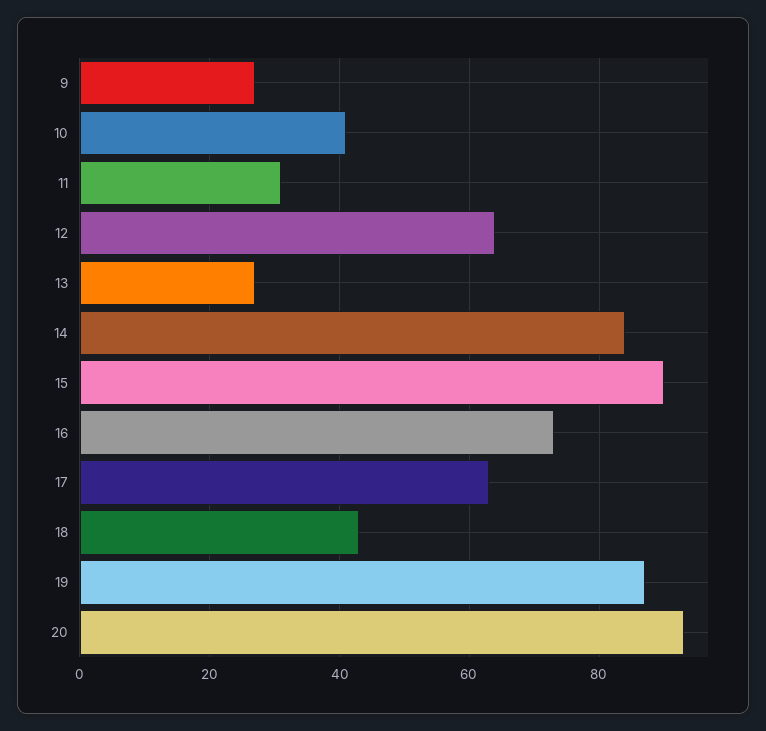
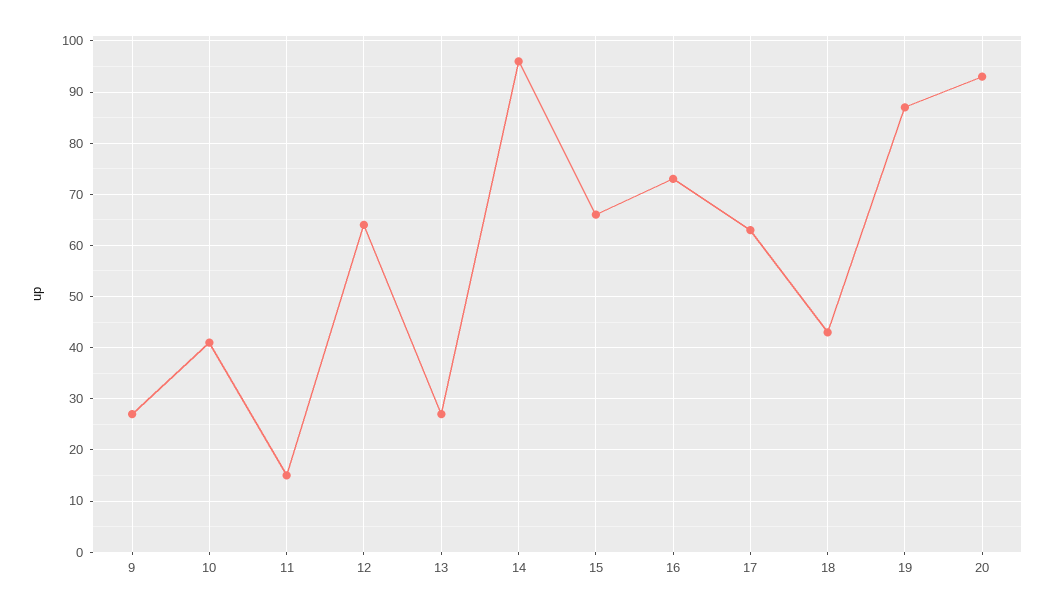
11: 30 -> 15
14: 85 -> 95
15: 90 -> 65

